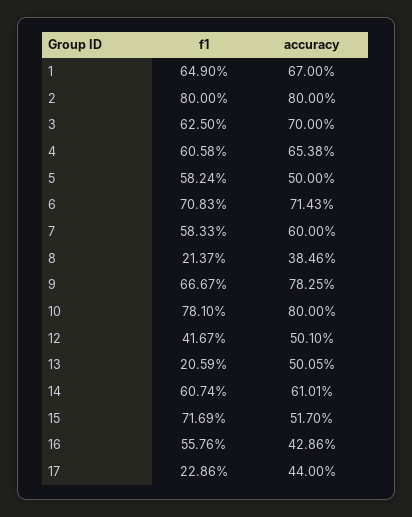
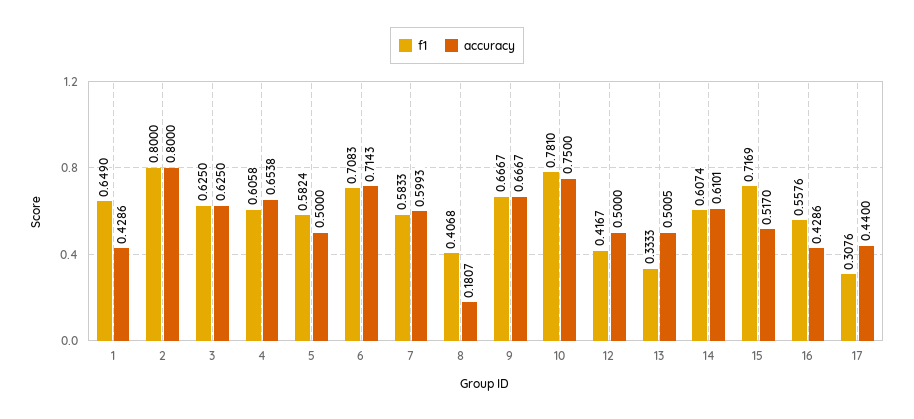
accuracy, 1: 0.67 -> 0.4286
accuracy, 3: 0.7 -> 0.625
accuracy, 7: 0.6 -> 0.5993
f1, 8: 0.2137 -> 0.4068
accuracy, 8: 0.3846 -> 0.1807
accuracy, 9: 0.7825 -> 0.6667
accuracy, 10: 0.8 -> 0.75
accuracy, 12: 0.501 -> 0.5
f1, 13: 0.2059 -> 0.3333
f1, 17: 0.2286 -> 0.3076

